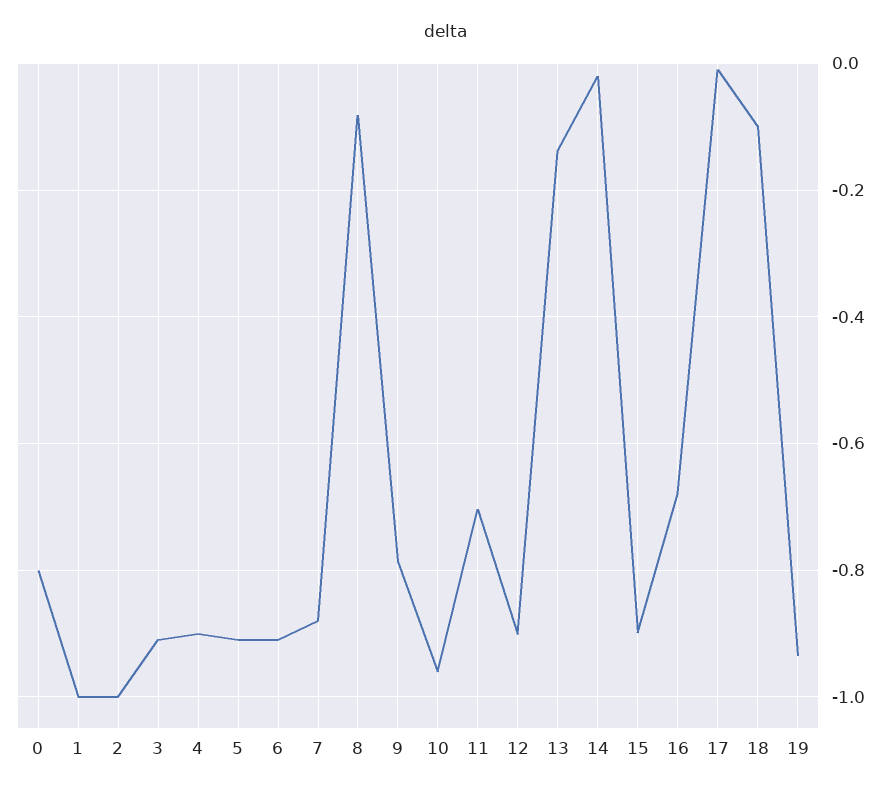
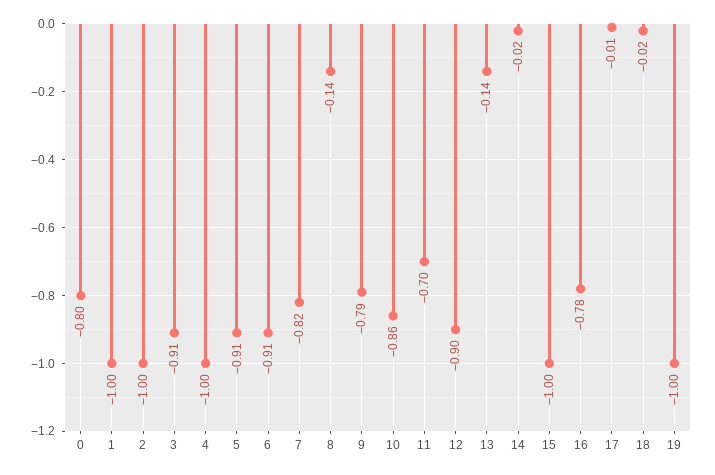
4: -0.9 -> -1
7: -0.88 -> -0.82
8: -0.08 -> -0.14
10: -0.96 -> -0.86
15: -0.9 -> -1
16: -0.68 -> -0.78
18: -0.1 -> -0.02
19: -0.94 -> -1

